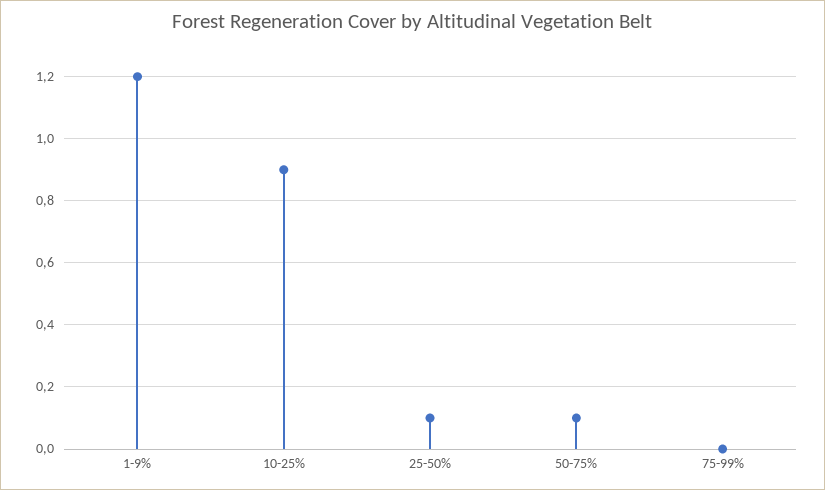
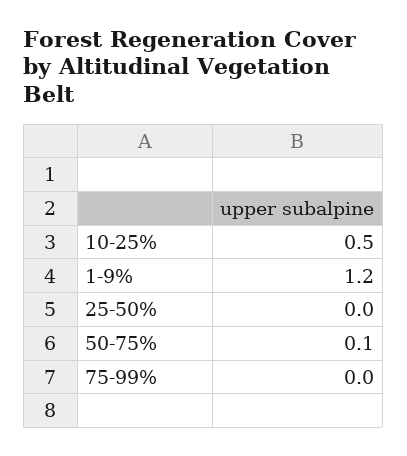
10-25%: 0.9 -> 0.5
25-50%: 0.1 -> 0

